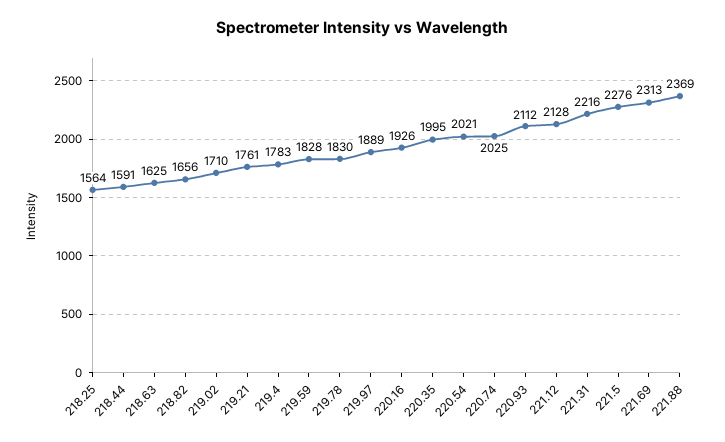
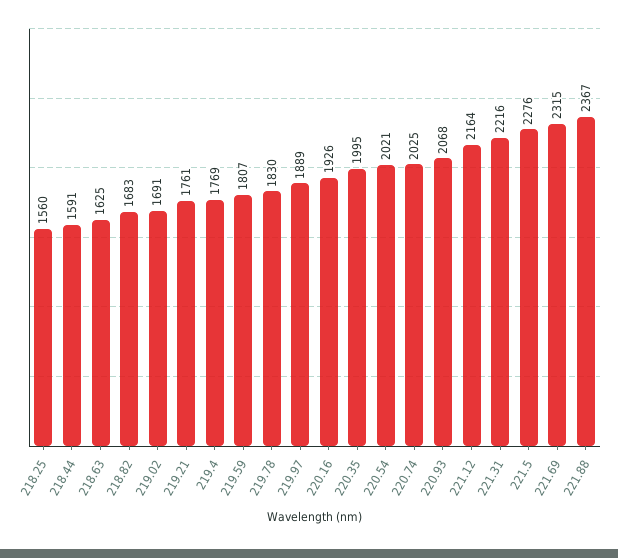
218.25: 1564 -> 1560
218.82: 1656 -> 1683
219.02: 1710 -> 1691
219.4: 1783 -> 1769
219.59: 1828 -> 1807
220.93: 2112 -> 2068
221.12: 2128 -> 2164
221.69: 2313 -> 2315
221.88: 2369 -> 2367

